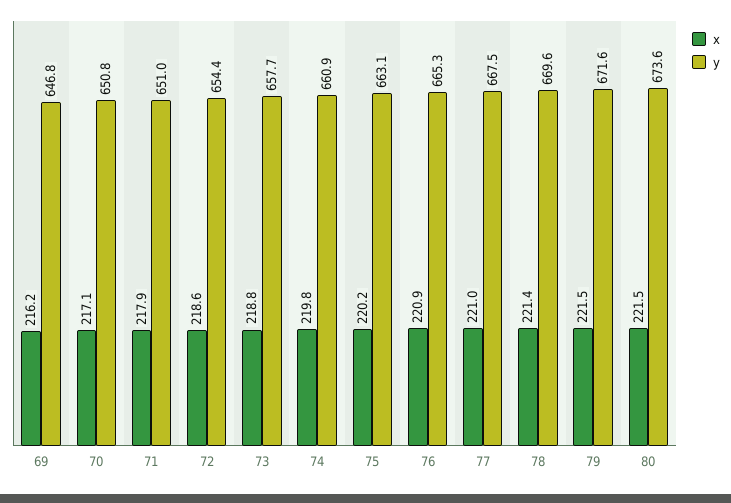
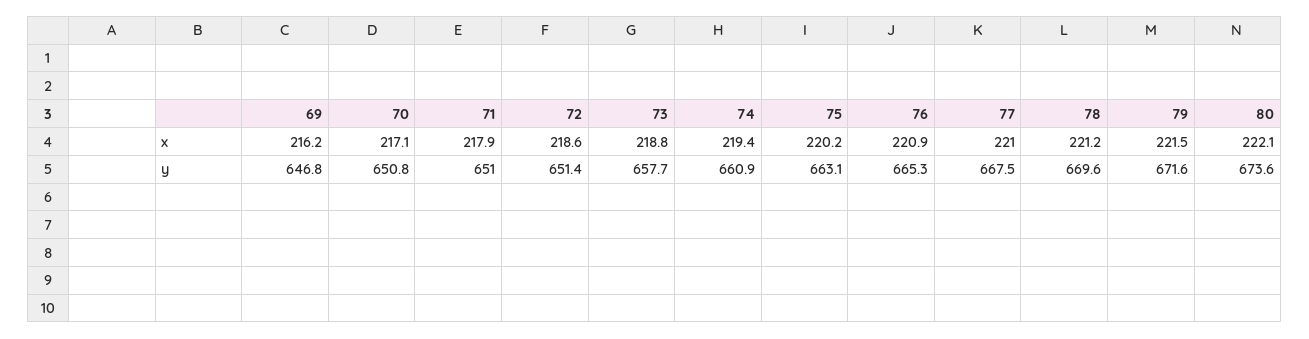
y, 72: 654.4 -> 651.4
x, 74: 219.8 -> 219.4
x, 78: 221.4 -> 221.2
x, 80: 221.5 -> 222.1

